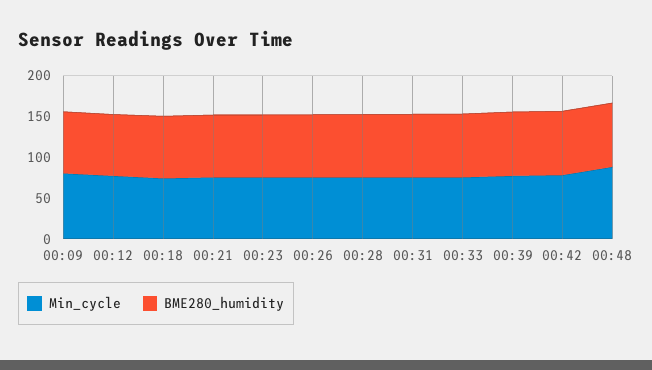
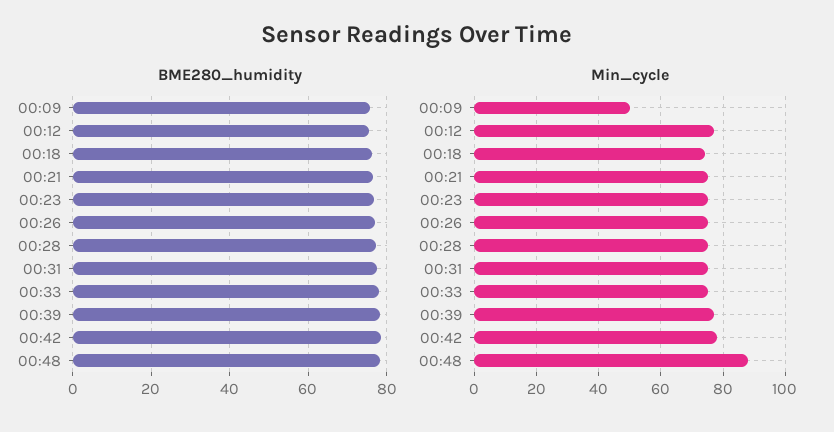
Min_cycle, 00:09: 80 -> 50

